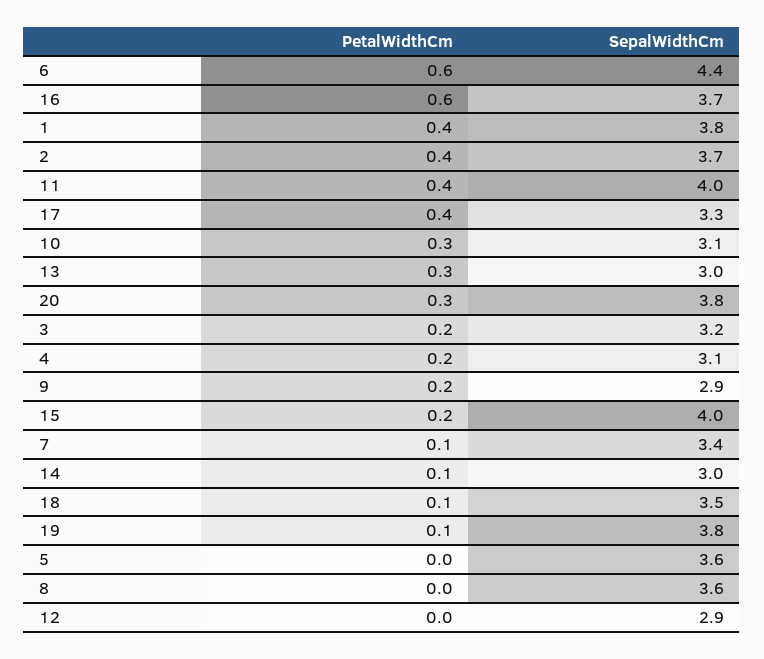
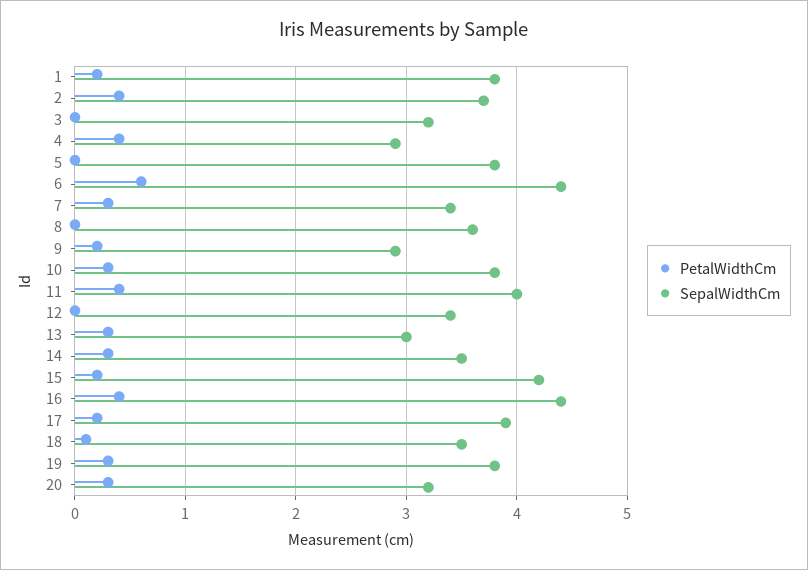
PetalWidthCm, 16: 0.6 -> 0.4
SepalWidthCm, 16: 3.7 -> 4.4
PetalWidthCm, 1: 0.4 -> 0.2
PetalWidthCm, 17: 0.4 -> 0.2
SepalWidthCm, 17: 3.3 -> 3.9
SepalWidthCm, 10: 3.1 -> 3.8
SepalWidthCm, 20: 3.8 -> 3.2
PetalWidthCm, 3: 0.2 -> 0
PetalWidthCm, 4: 0.2 -> 0.4
SepalWidthCm, 4: 3.1 -> 2.9
SepalWidthCm, 15: 4 -> 4.2
PetalWidthCm, 7: 0.1 -> 0.3
PetalWidthCm, 14: 0.1 -> 0.3
SepalWidthCm, 14: 3 -> 3.5
PetalWidthCm, 19: 0.1 -> 0.3
SepalWidthCm, 5: 3.6 -> 3.8
SepalWidthCm, 12: 2.9 -> 3.4

